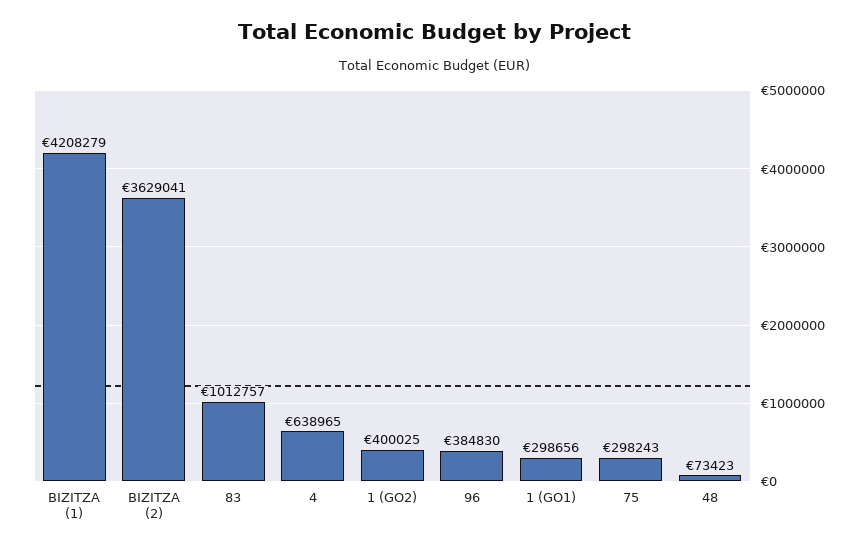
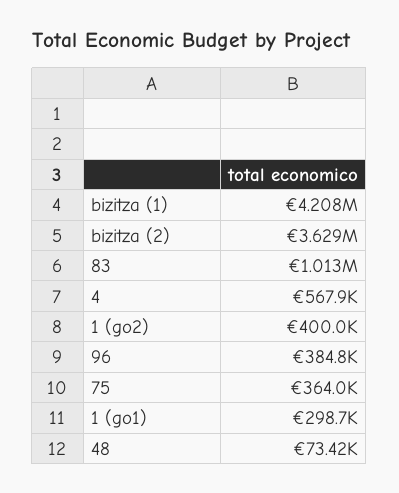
4: 638965 -> 567900
75: 298243 -> 364000

